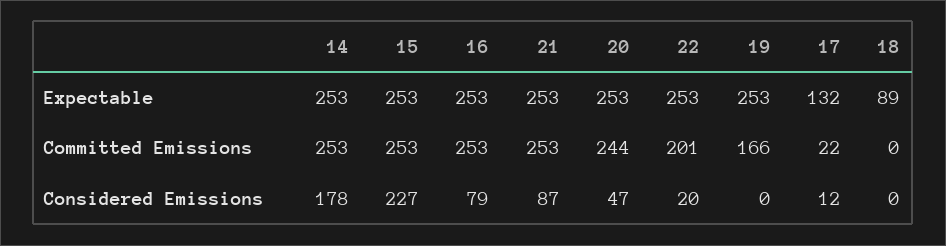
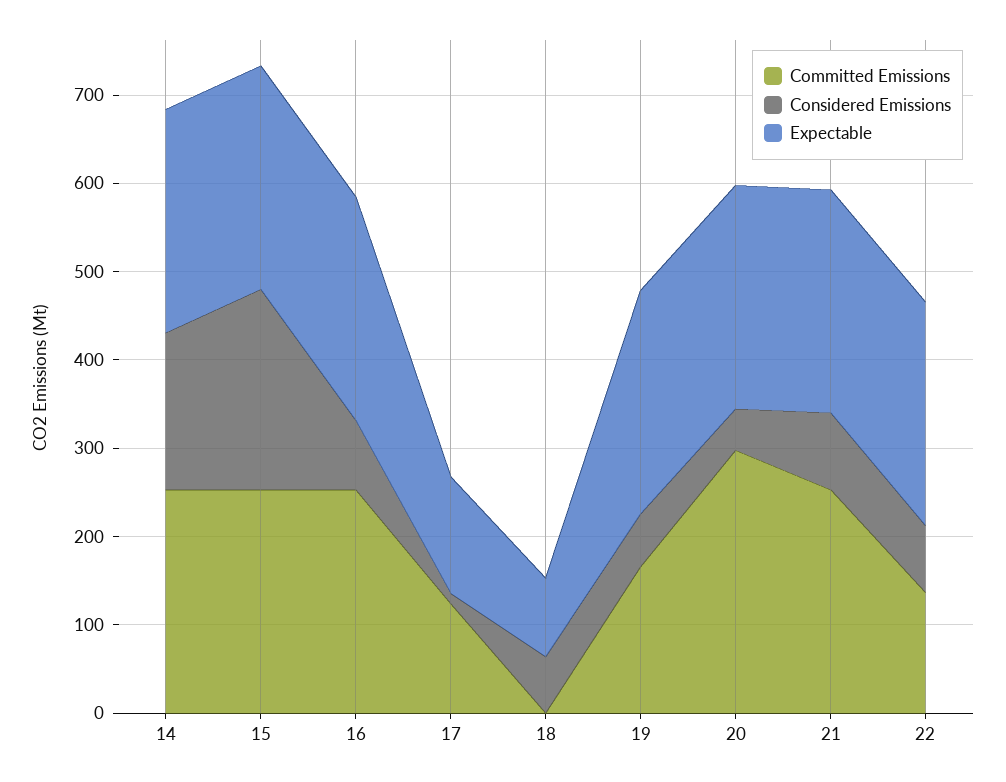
Committed Emissions, 20: 244 -> 300
Committed Emissions, 22: 201 -> 140
Committed Emissions, 17: 22 -> 120
Considered Emissions, 22: 20 -> 80
Considered Emissions, 19: 0 -> 60
Considered Emissions, 18: 0 -> 60

